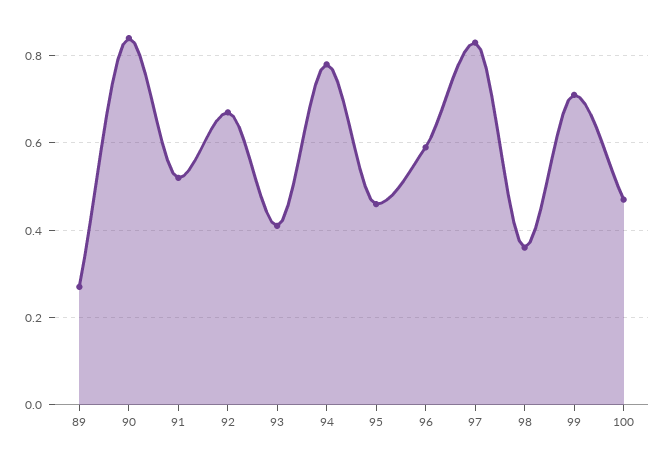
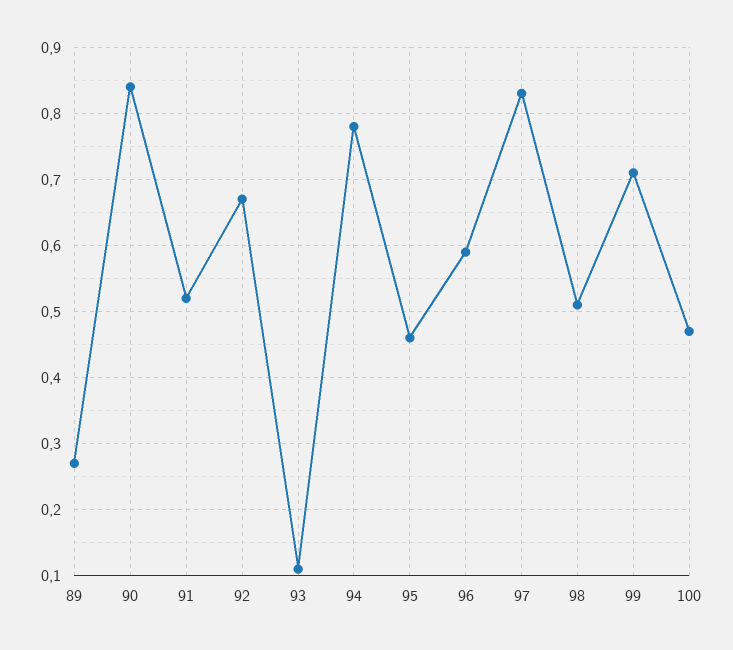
93: 0.4 -> 0.11
98: 0.35 -> 0.51

